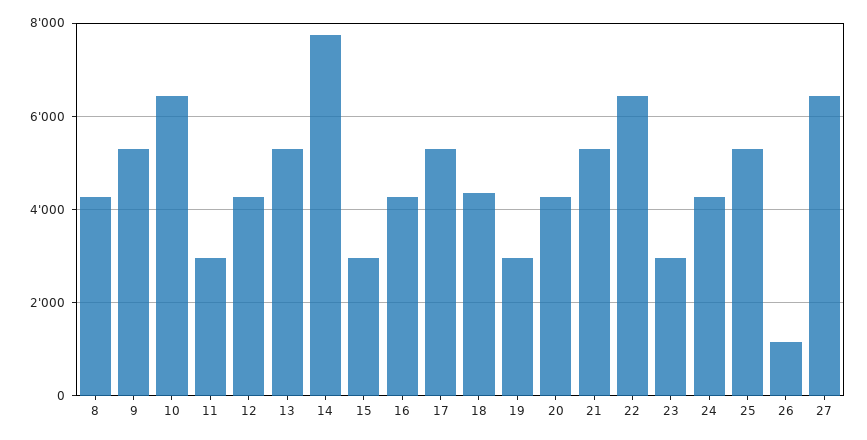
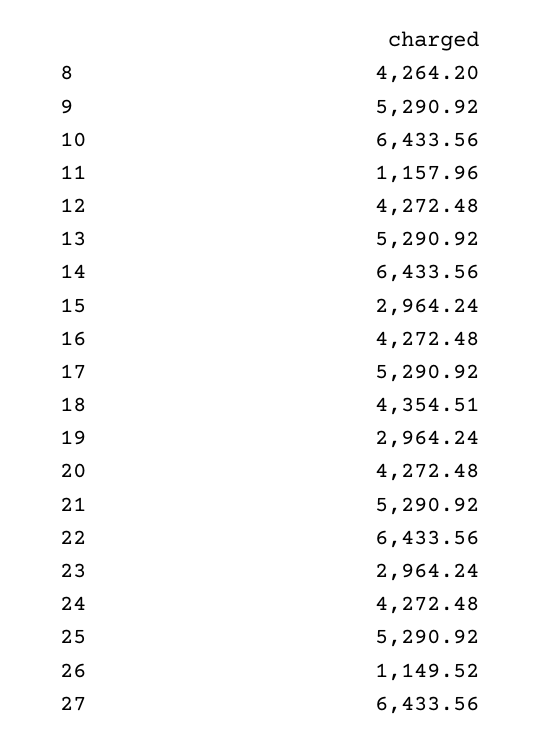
11: 3000 -> 1157.96
14: 7800 -> 6433.56

